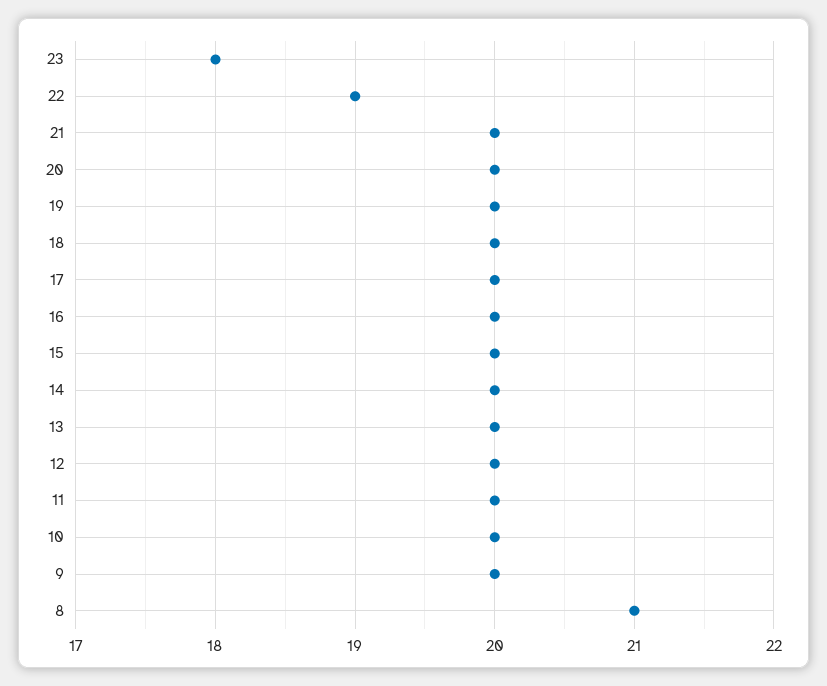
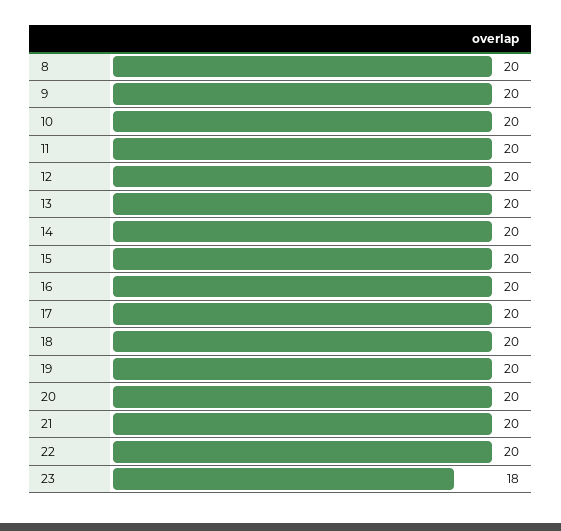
22: 19 -> 20
8: 21 -> 20

